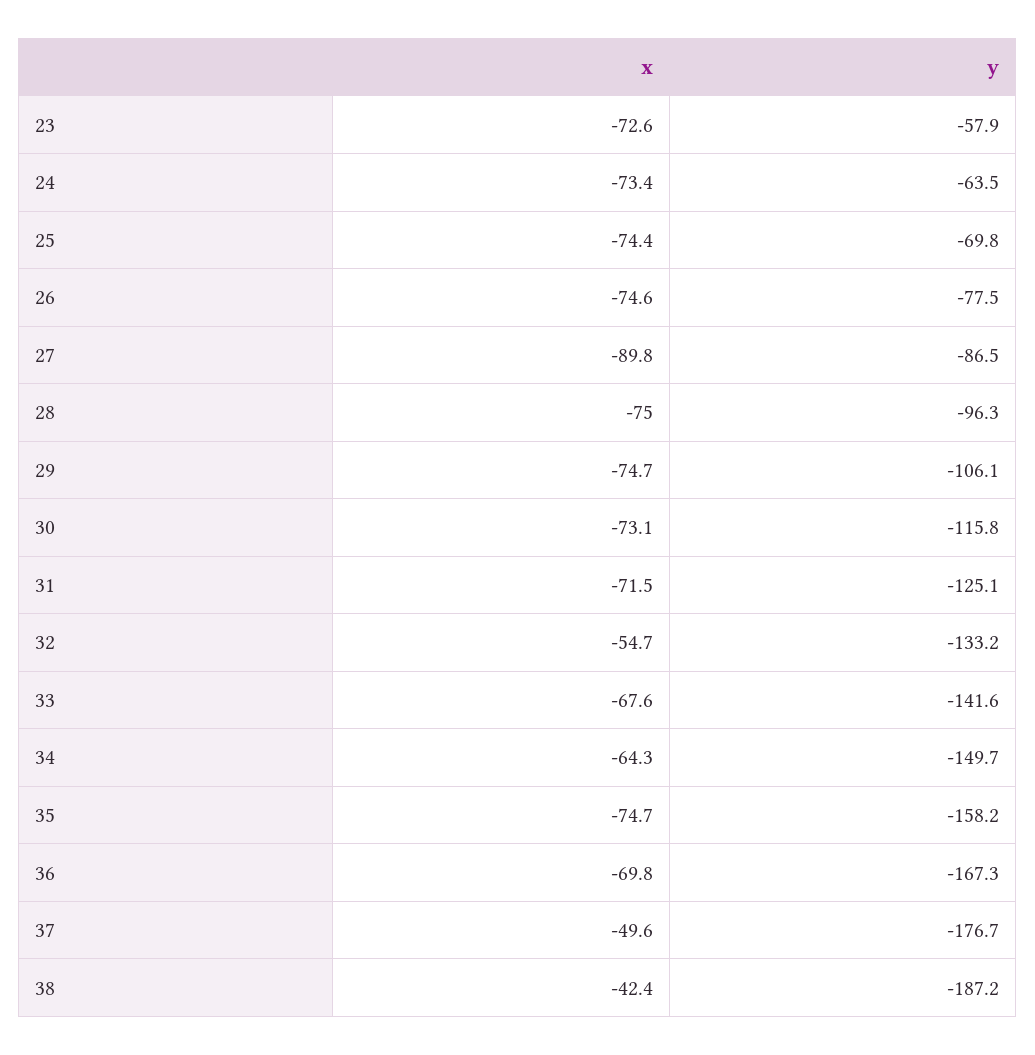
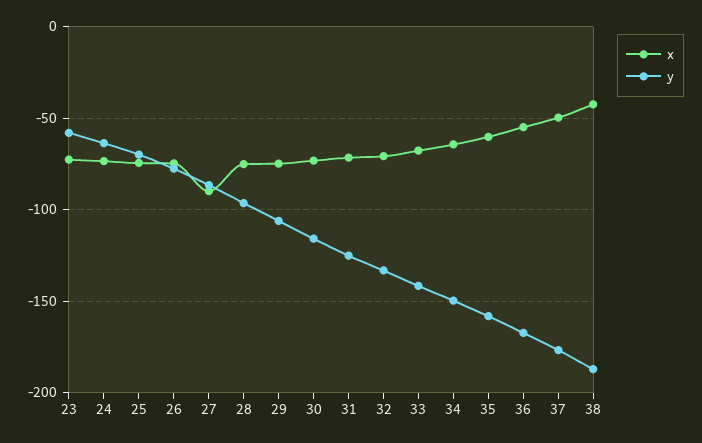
x, 32: -54.7 -> -70
x, 35: -74.7 -> -60
x, 36: -69.8 -> -55

